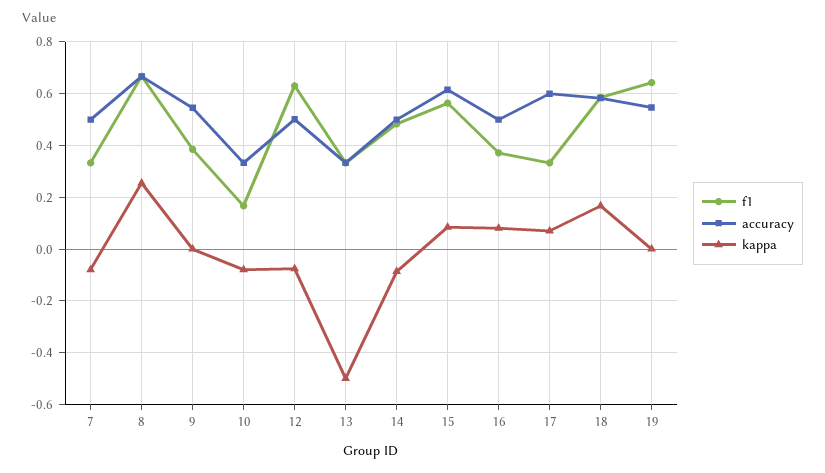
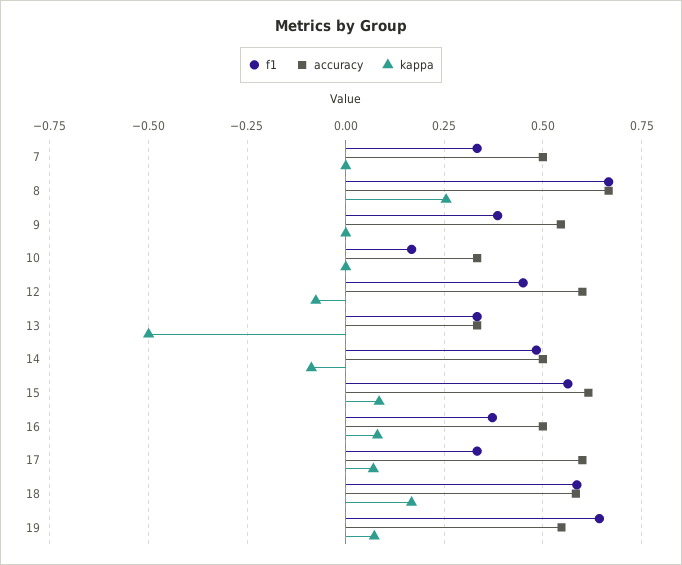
kappa, 7: -0.075 -> 0
kappa, 10: -0.075 -> 0
f1, 12: 0.625 -> 0.45
accuracy, 12: 0.5 -> 0.6
kappa, 19: 0 -> 0.075

